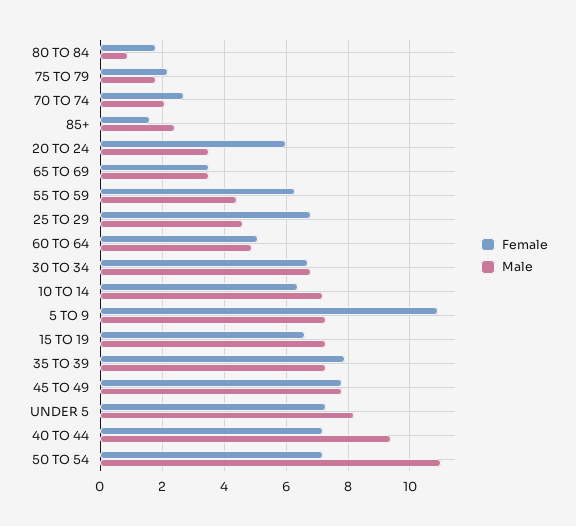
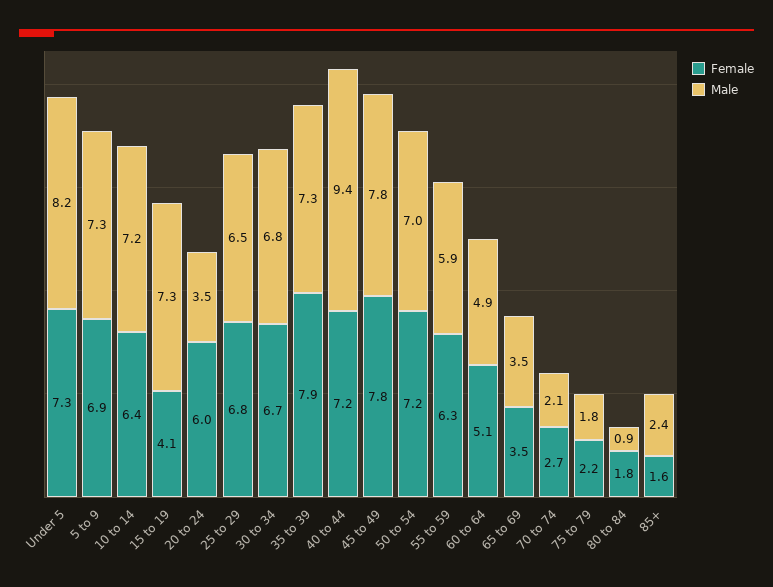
Male, 55 TO 59: 4.5 -> 5.9
Male, 25 TO 29: 4.5 -> 6.5
Female, 5 TO 9: 11 -> 6.9
Female, 15 TO 19: 6.5 -> 4.1
Male, 50 TO 54: 11 -> 7

